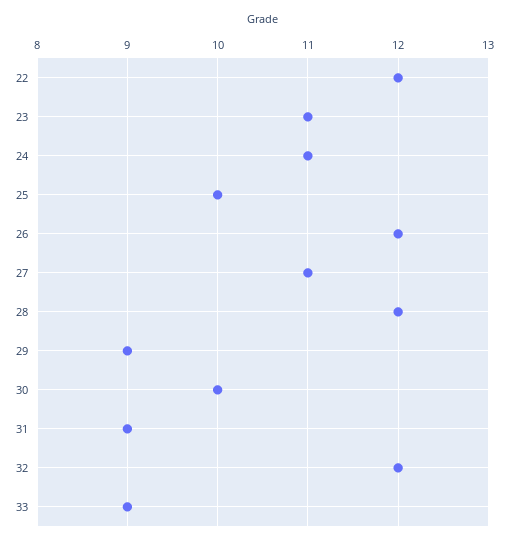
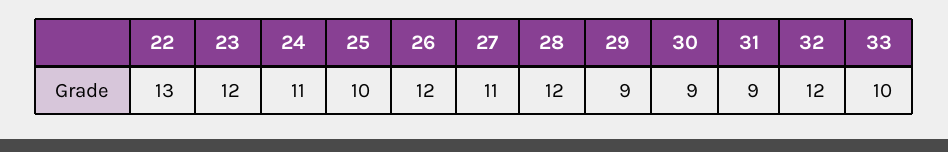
22: 12 -> 13
23: 11 -> 12
30: 10 -> 9
33: 9 -> 10

